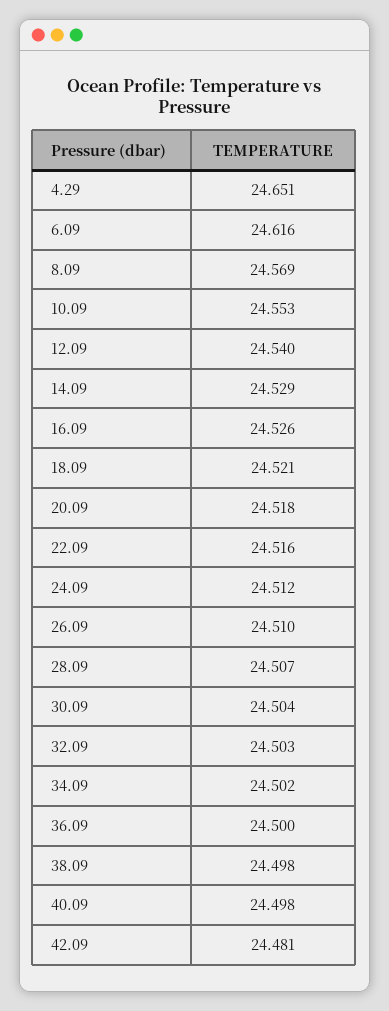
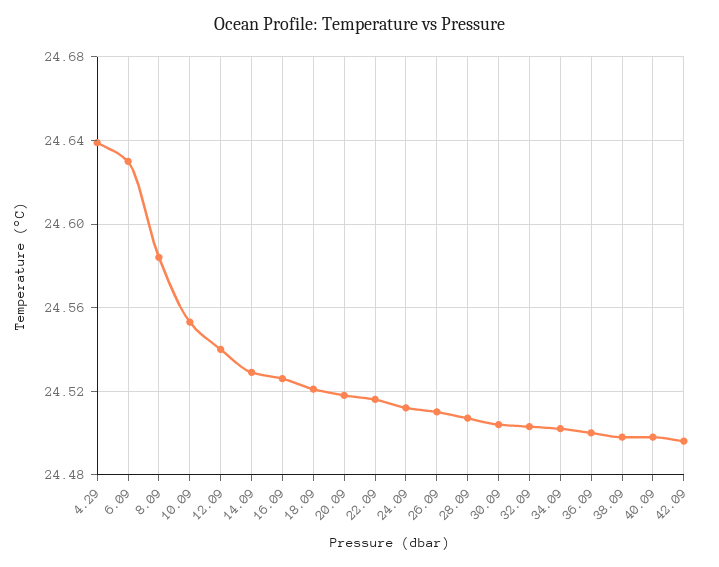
4.29: 24.651 -> 24.64
6.09: 24.616 -> 24.63
8.09: 24.569 -> 24.585
42.09: 24.481 -> 24.495

